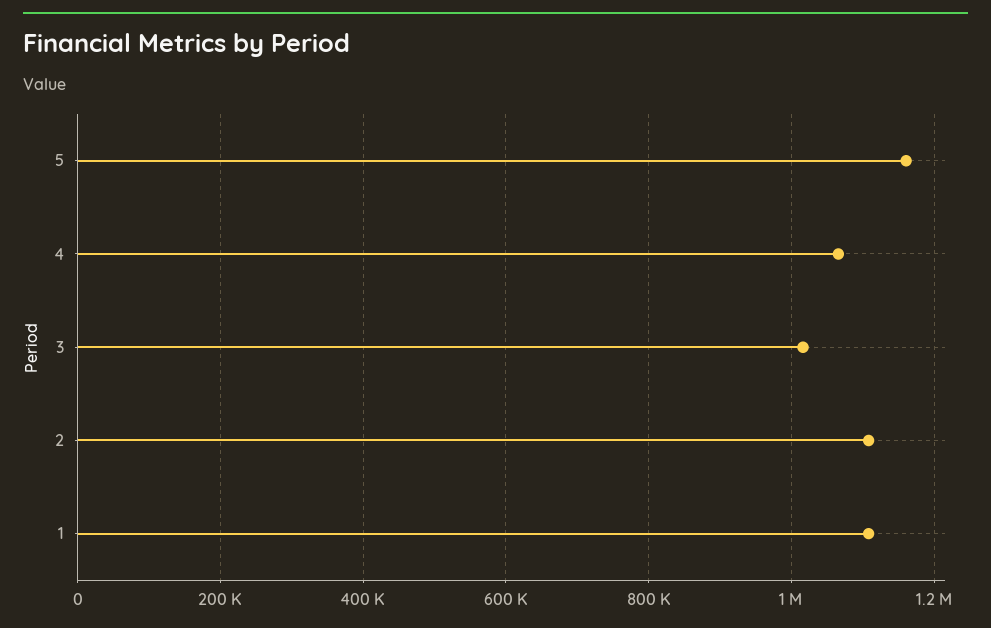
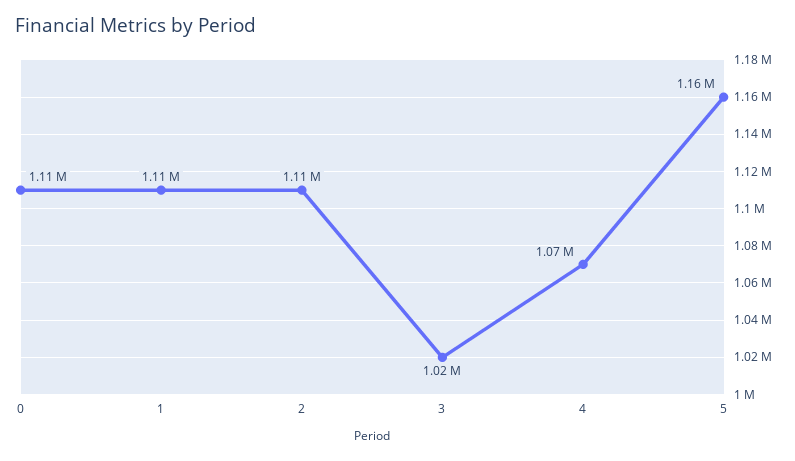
0: none -> 1110000

